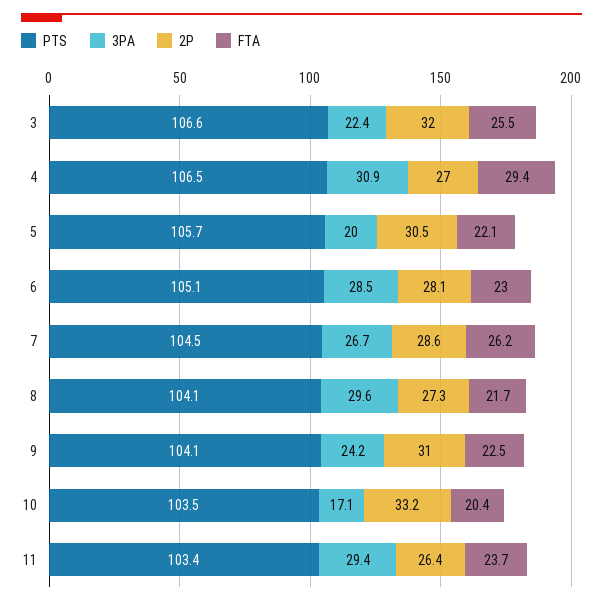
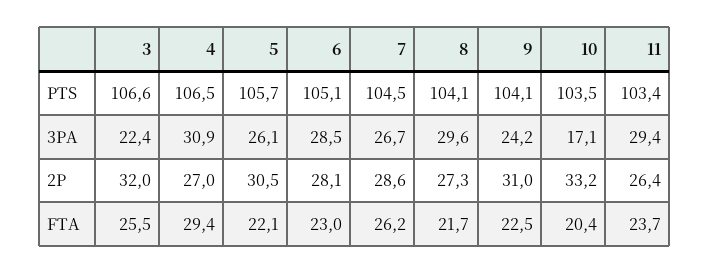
3PA, 5: 20 -> 26.1

